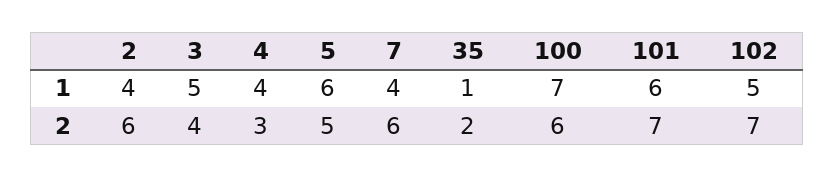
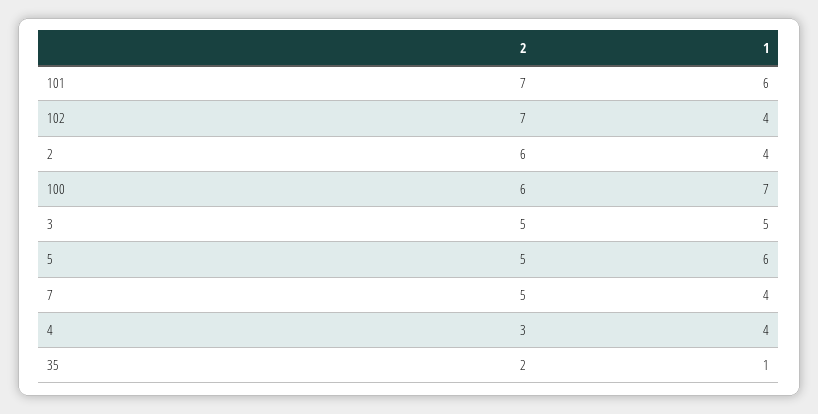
102, 1: 5 -> 4
3, 2: 4 -> 5
7, 2: 6 -> 5

